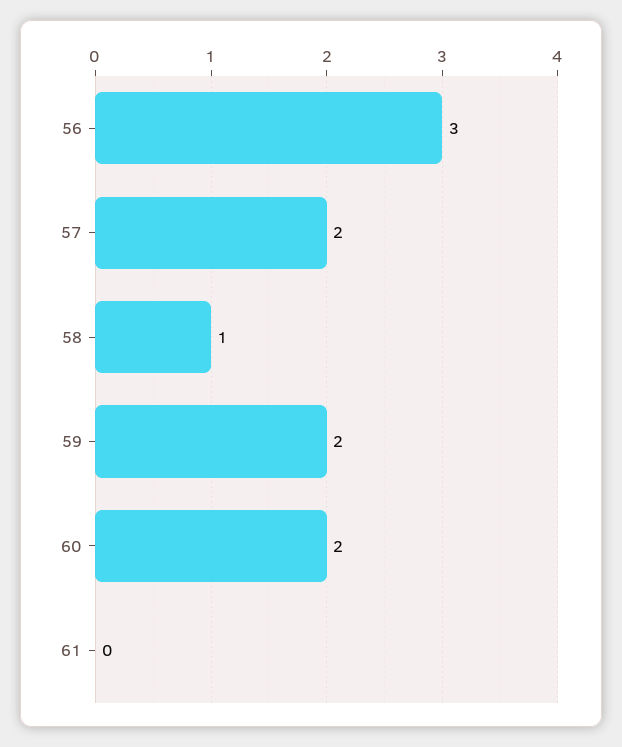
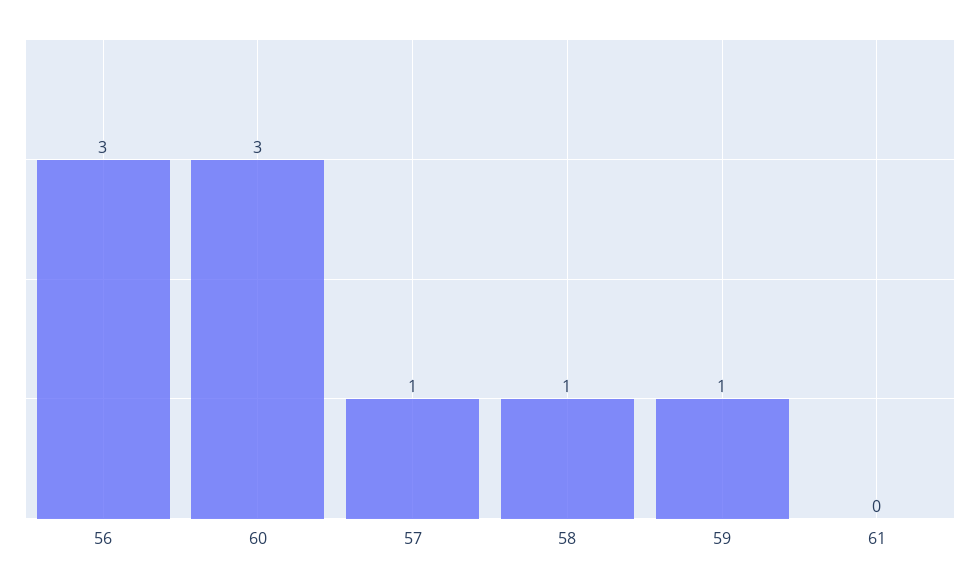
57: 2 -> 1
59: 2 -> 1
60: 2 -> 3

